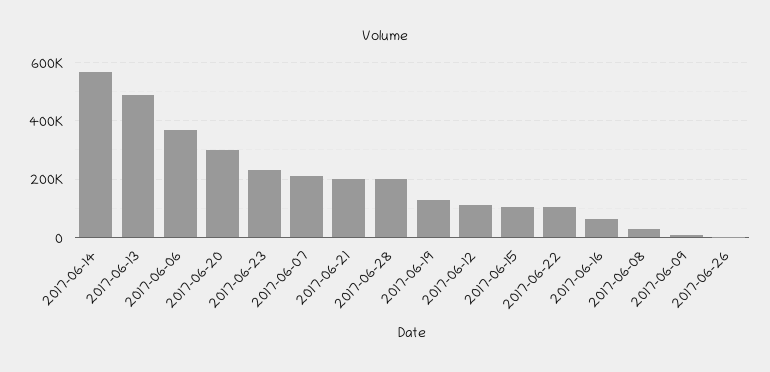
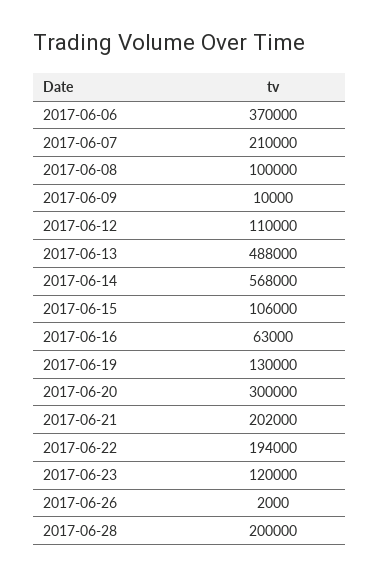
2017-06-23: 225000 -> 120000
2017-06-22: 100000 -> 194000
2017-06-08: 25000 -> 100000

